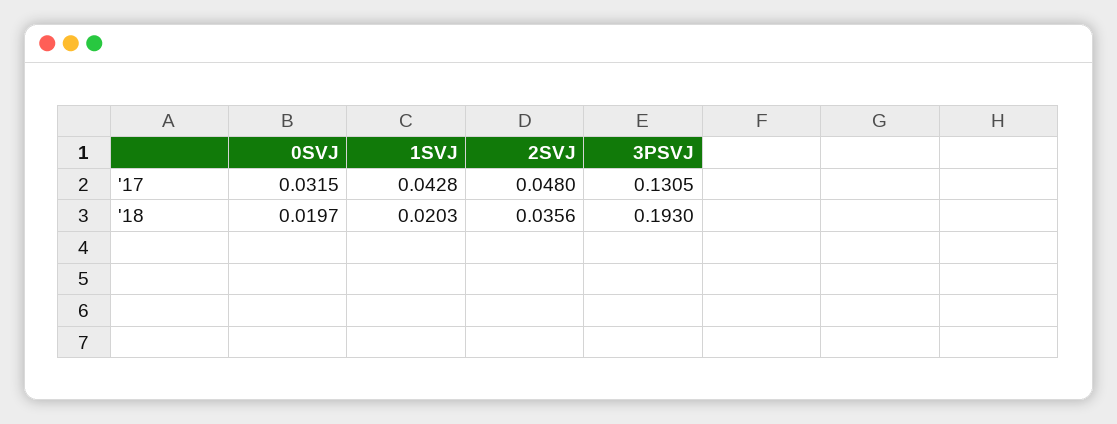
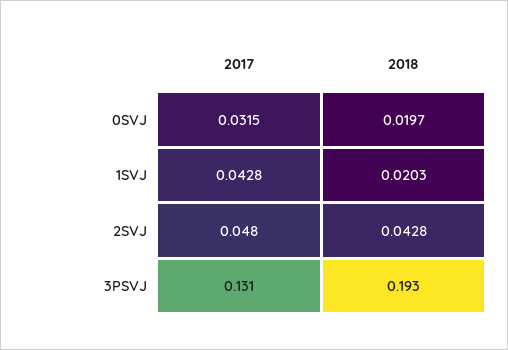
2SVJ, '18: 0.0356 -> 0.0428

